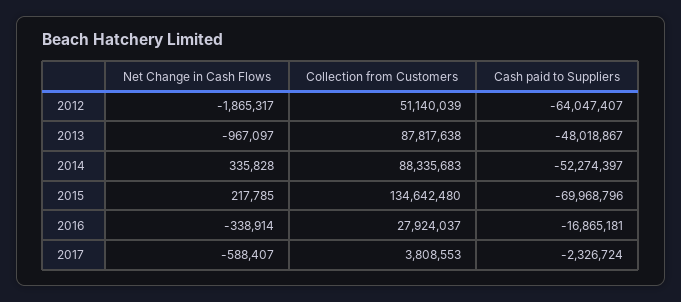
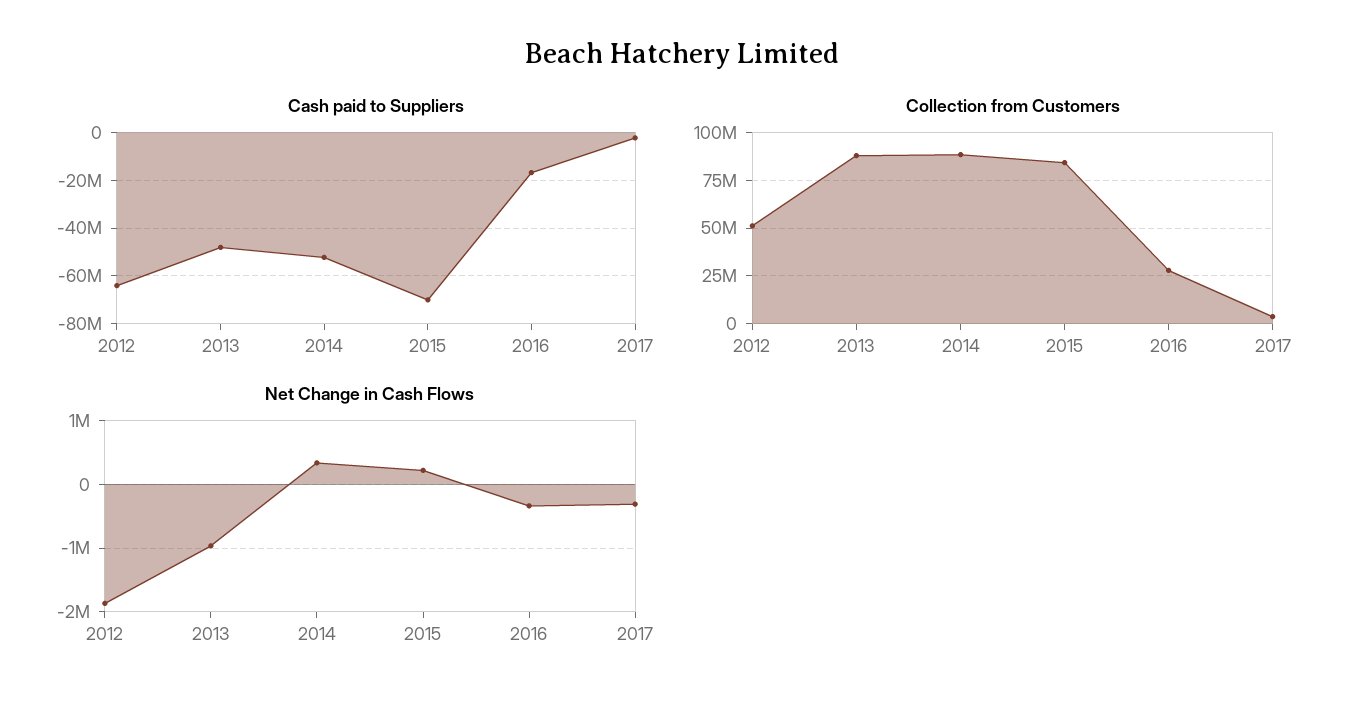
Collection from Customers, 2015: 134642480 -> 85000000
Net Change in Cash Flows, 2017: -588407 -> -300000

